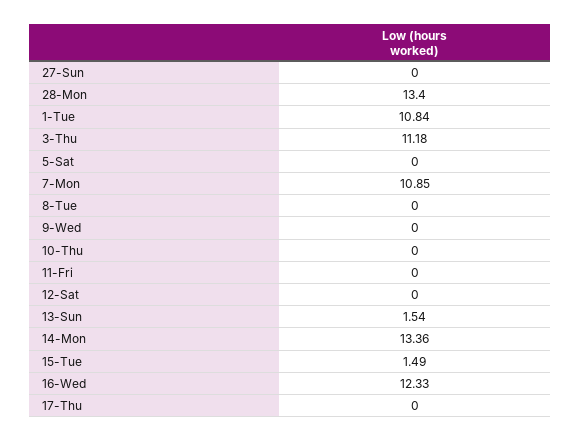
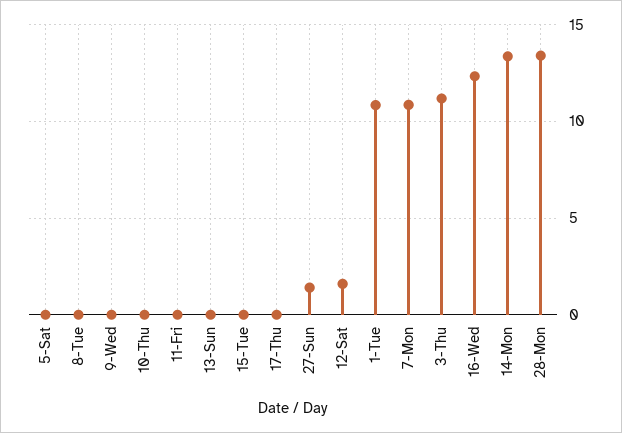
27-Sun: 0 -> 1.5
12-Sat: 0 -> 1.5
13-Sun: 1.54 -> 0
15-Tue: 1.49 -> 0

